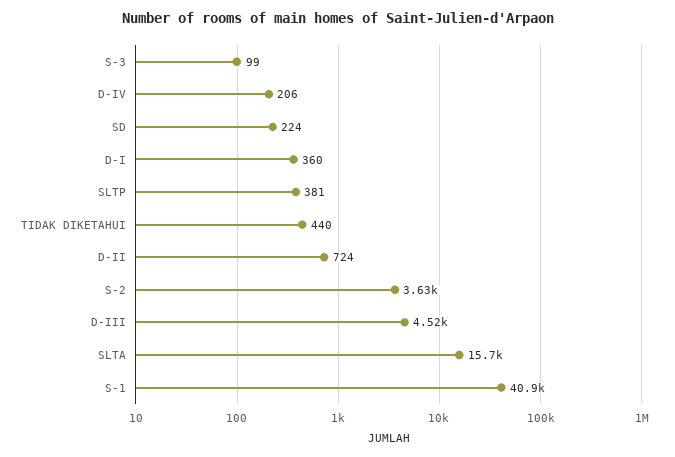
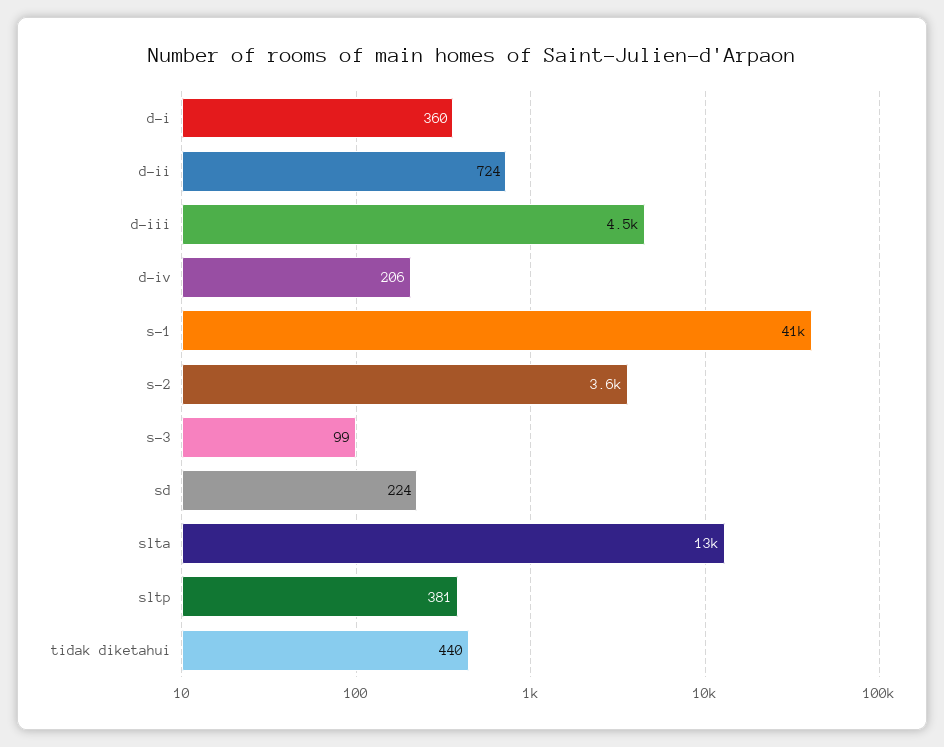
SLTA: 15700 -> 13000

